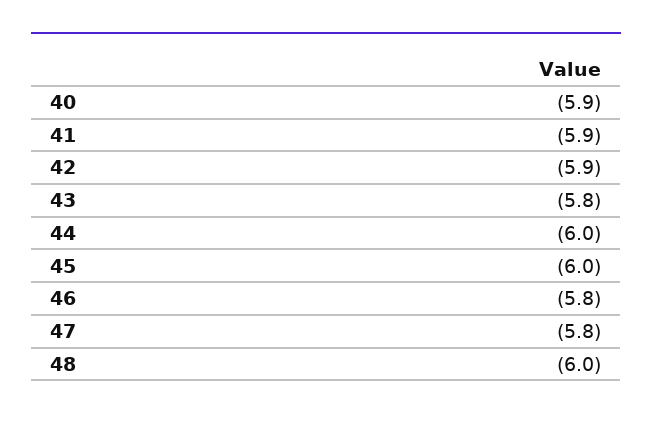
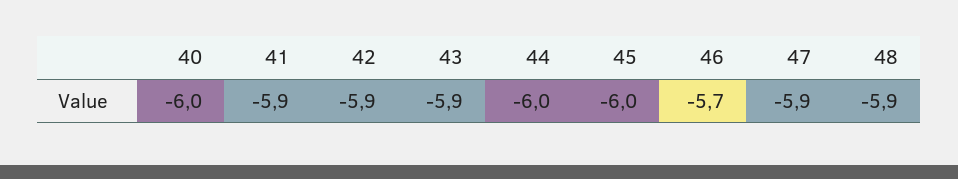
40: -5.9 -> -6
43: -5.8 -> -5.9
46: -5.8 -> -5.7
47: -5.8 -> -5.9
48: -6 -> -5.9

